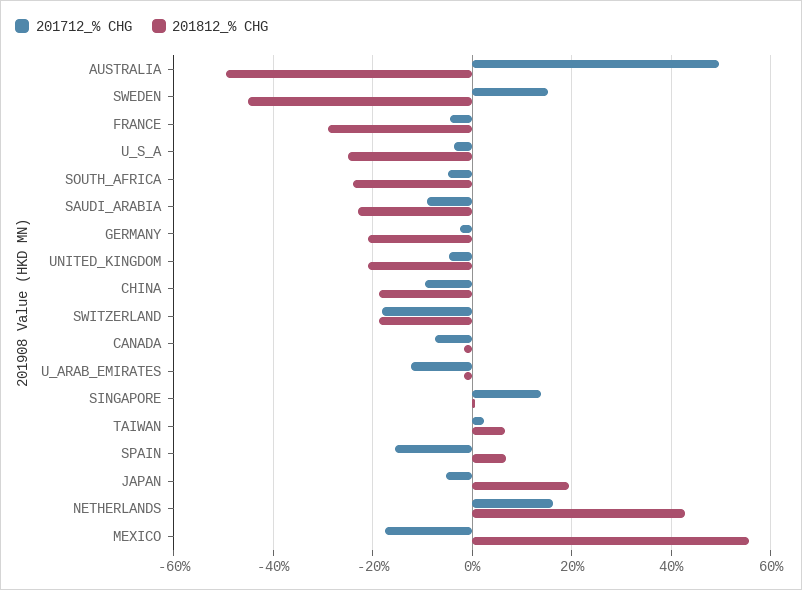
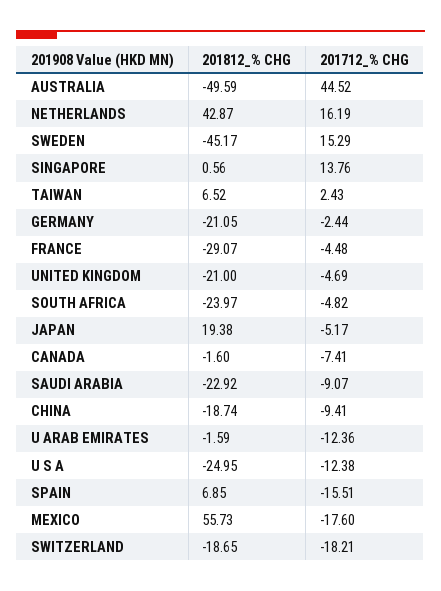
201712_% CHG, AUSTRALIA: 50 -> 44.52
201712_% CHG, U_S_A: -4 -> -12.38

